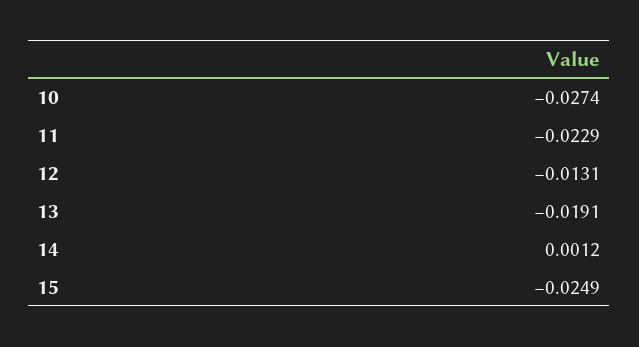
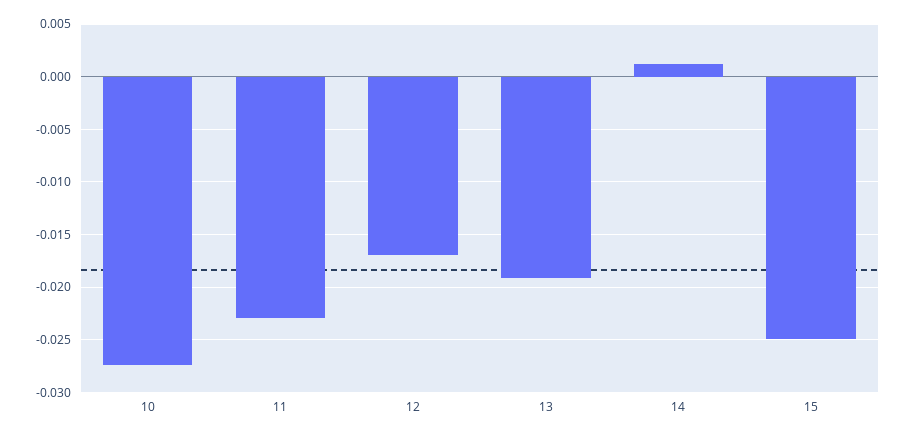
12: -0.0131 -> -0.017

